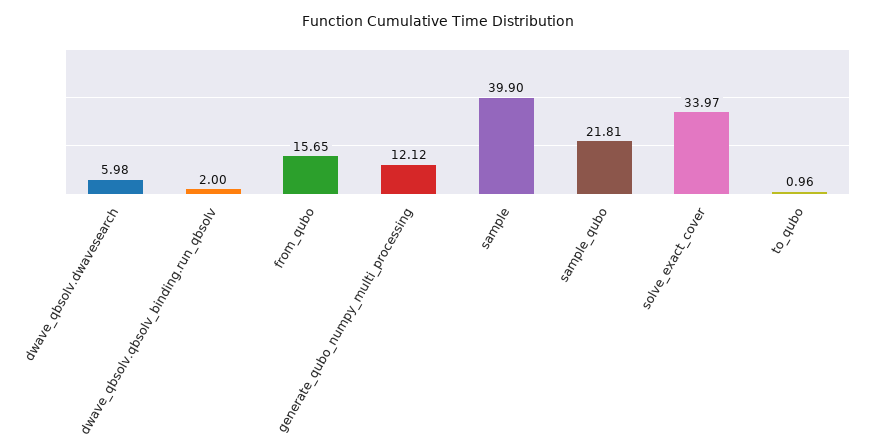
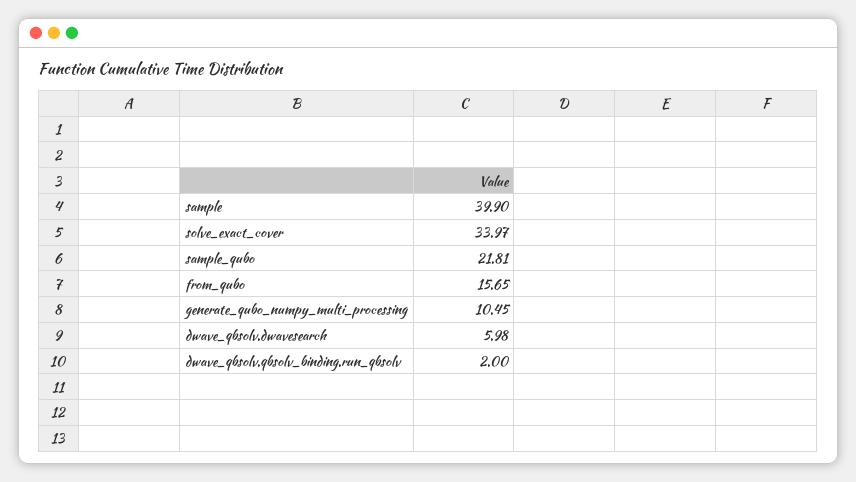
generate_qubo_numpy_multi_processing: 12.12 -> 10.45
to_qubo: 0.96 -> none

